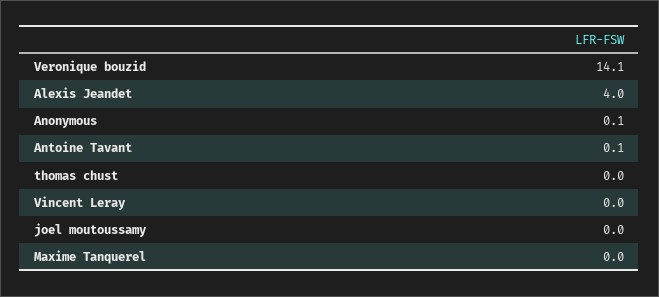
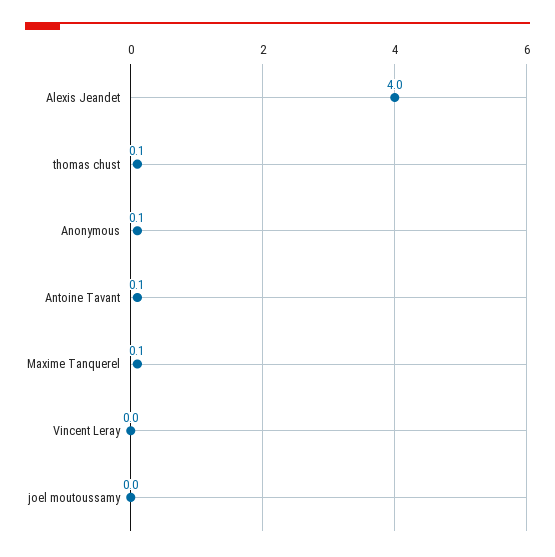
Veronique bouzid: 14.1 -> none
thomas chust: 0 -> 0.1
Maxime Tanquerel: 0 -> 0.1

